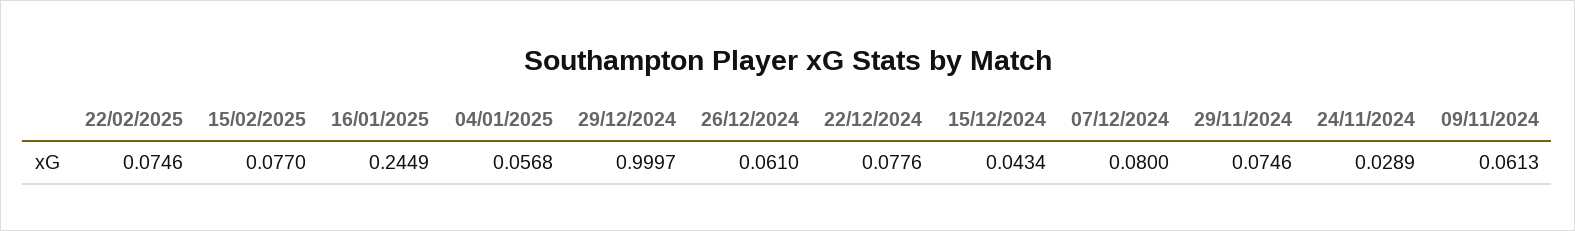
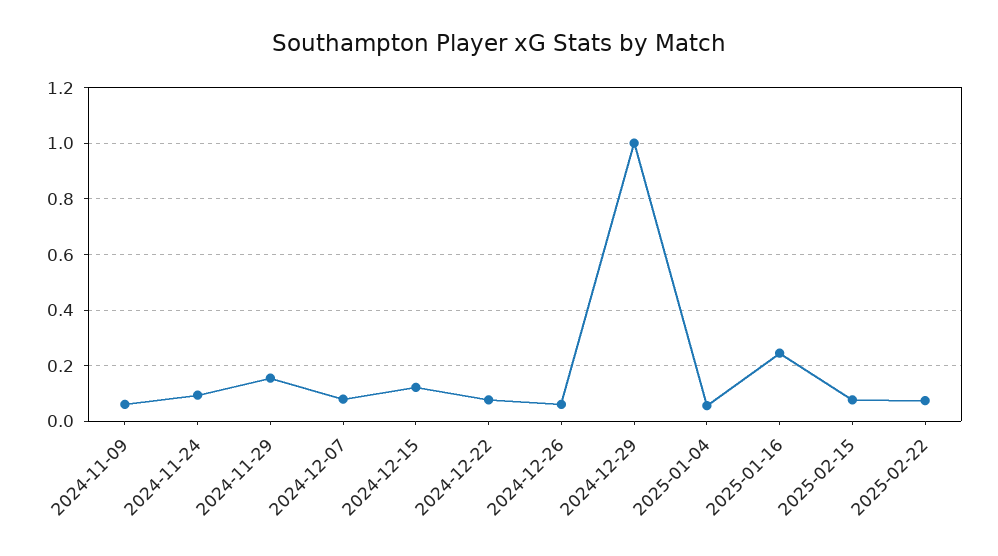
15/12/2024: 0.0434 -> 0.125
29/11/2024: 0.0746 -> 0.15
24/11/2024: 0.0289 -> 0.1

